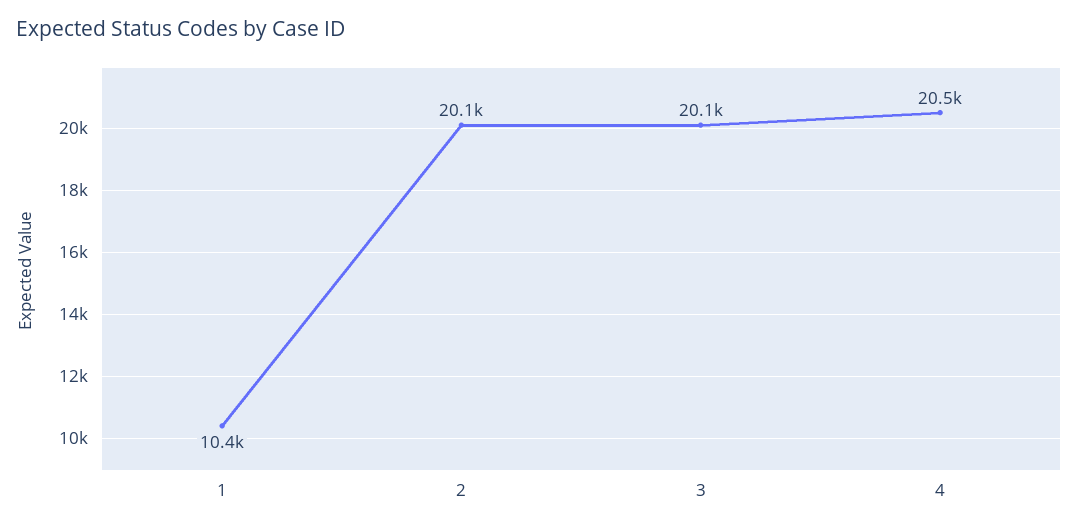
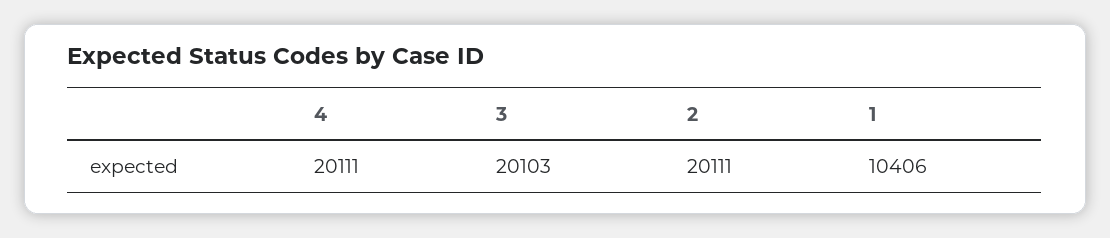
4: 20500 -> 20111

